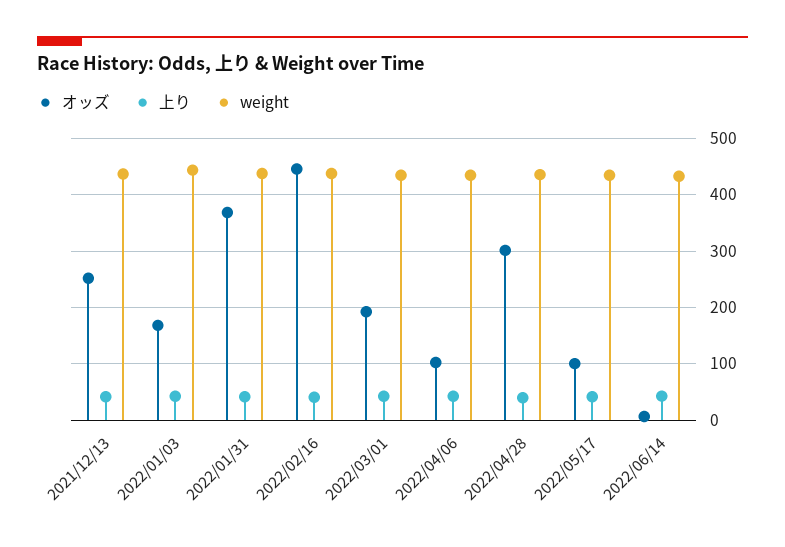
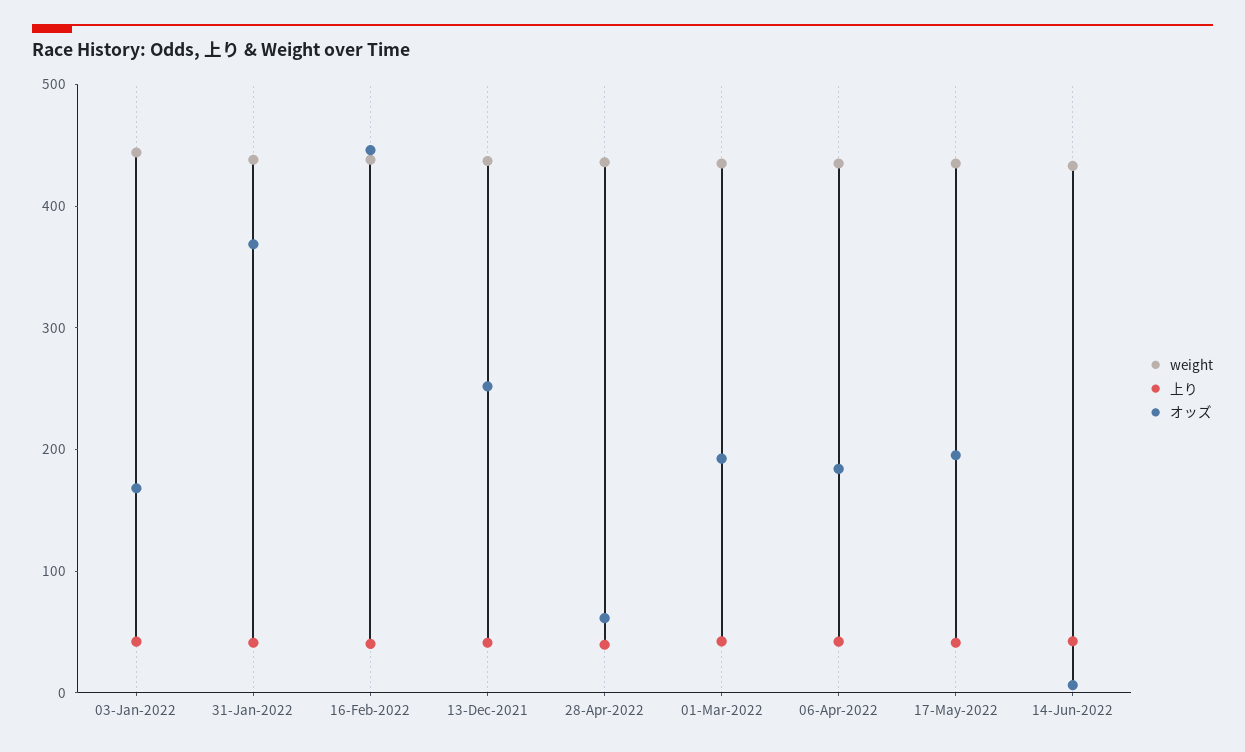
オッズ, 2022/04/06: 100 -> 180
オッズ, 2022/04/28: 300 -> 60
オッズ, 2022/05/17: 100 -> 200

